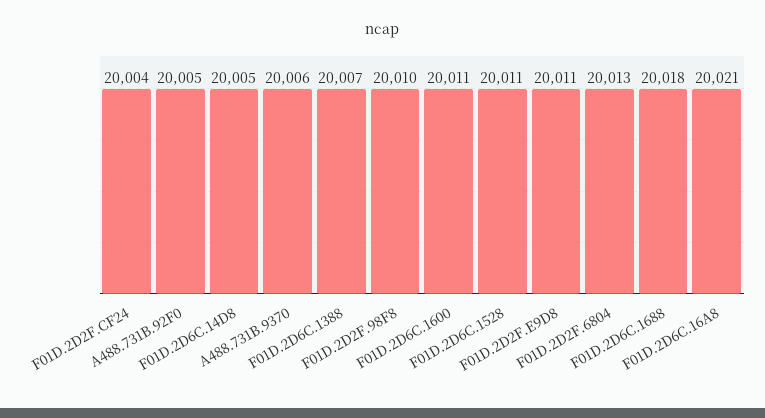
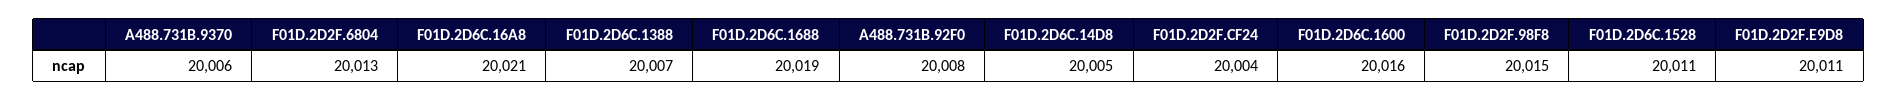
A488.731B.92F0: 20005 -> 20008
F01D.2D2F.98F8: 20010 -> 20015
F01D.2D6C.1600: 20011 -> 20016
F01D.2D6C.1688: 20018 -> 20019

